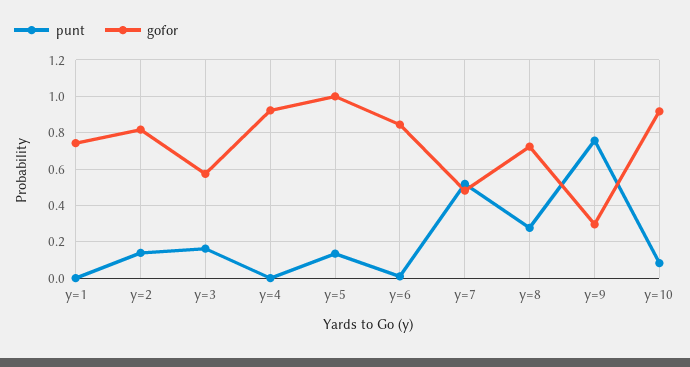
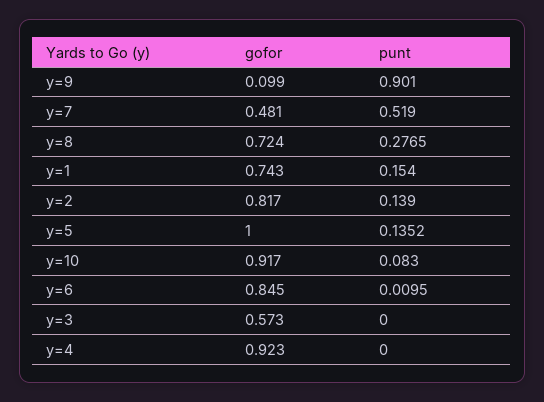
punt, y=1: 0 -> 0.154
punt, y=3: 0.15 -> 0
punt, y=9: 0.75 -> 0.901
gofor, y=9: 0.3 -> 0.099

